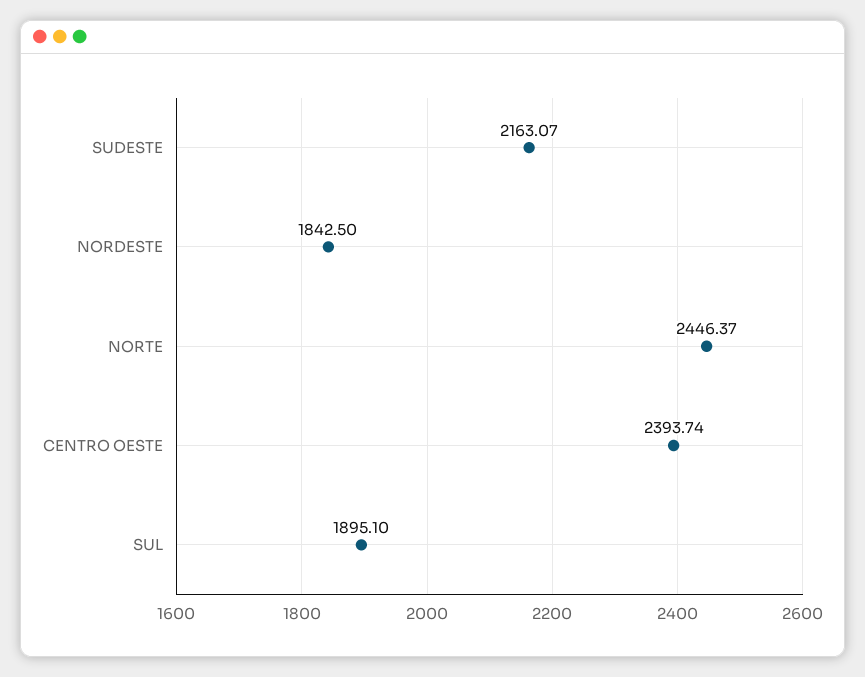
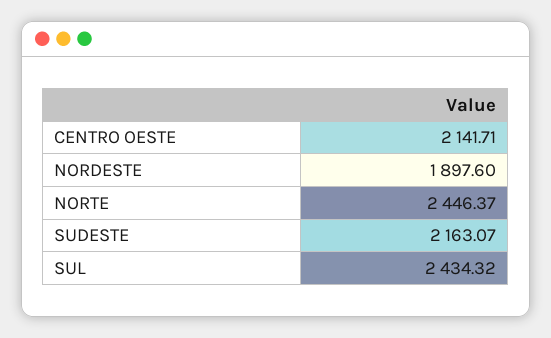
NORDESTE: 1842.5 -> 1897.6
CENTRO OESTE: 2393.74 -> 2141.71
SUL: 1895.1 -> 2434.32

